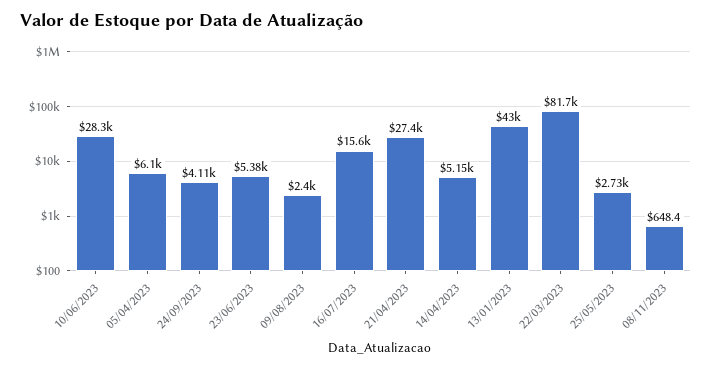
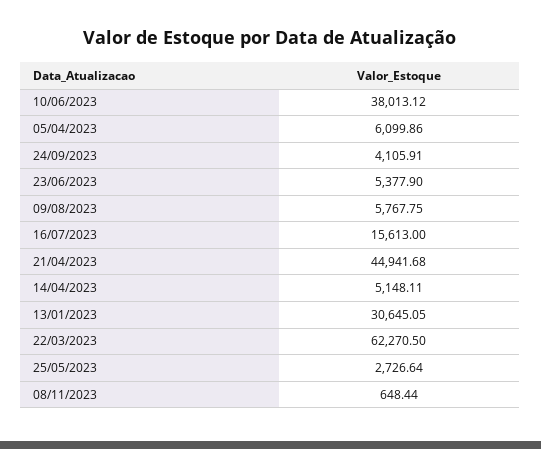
10/06/2023: 28300 -> 38013.12
09/08/2023: 2400 -> 5767.75
21/04/2023: 27400 -> 44941.68
13/01/2023: 43000 -> 30645.05
22/03/2023: 81700 -> 62270.5

